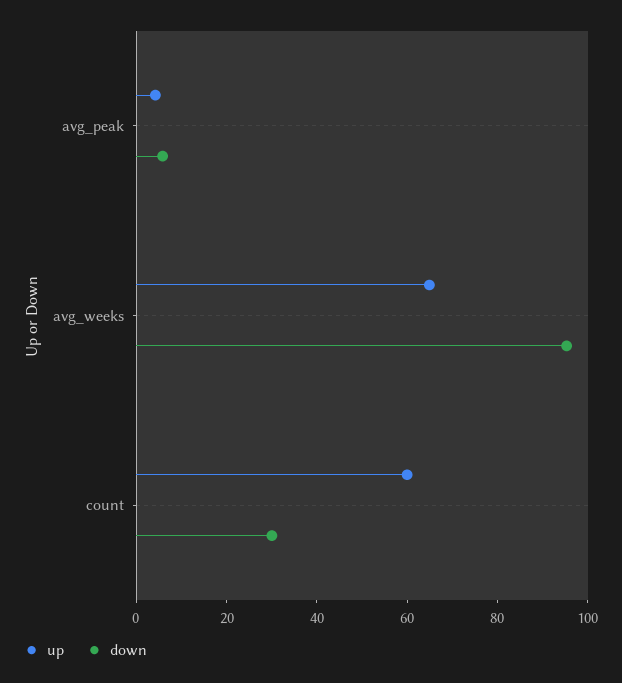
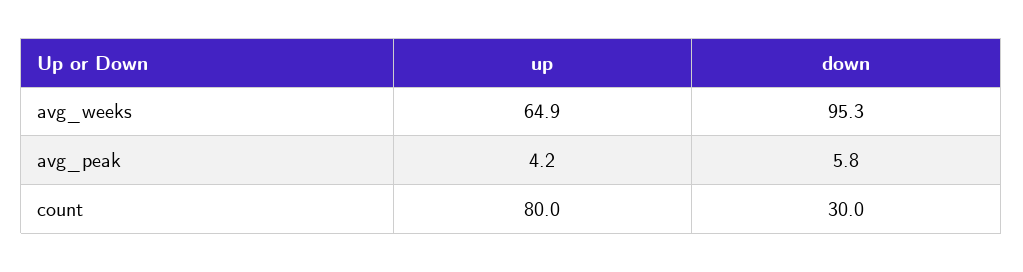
up, count: 60 -> 80

